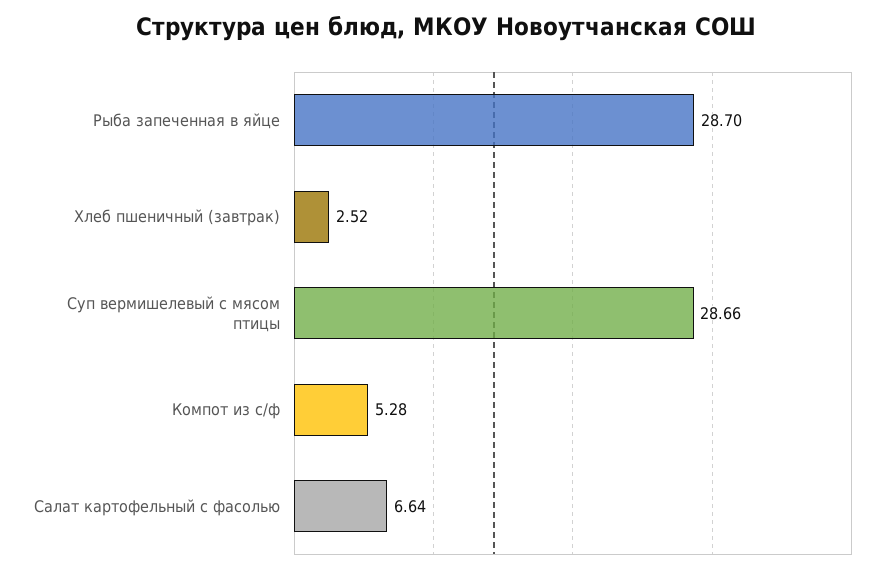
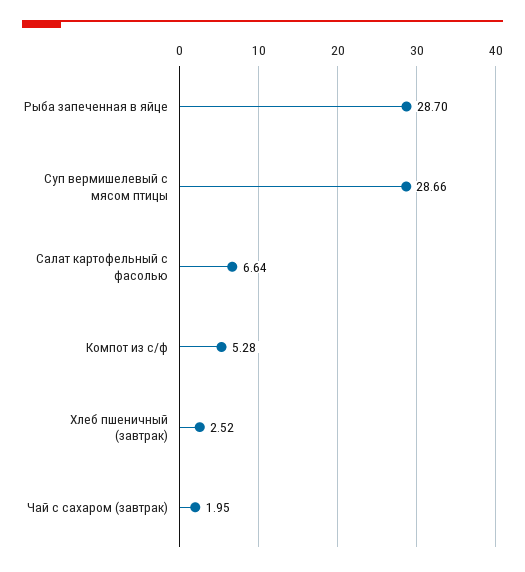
Чай с сахаром (завтрак): none -> 1.95

